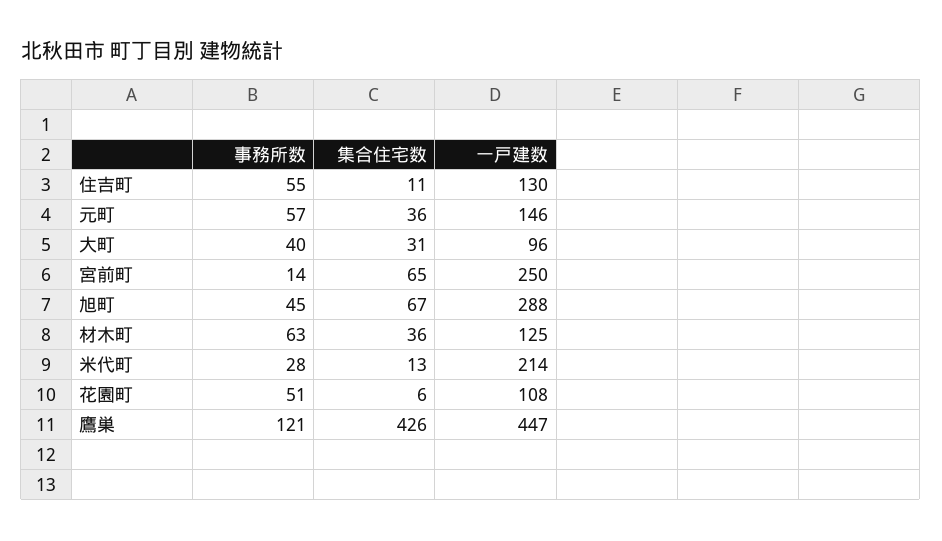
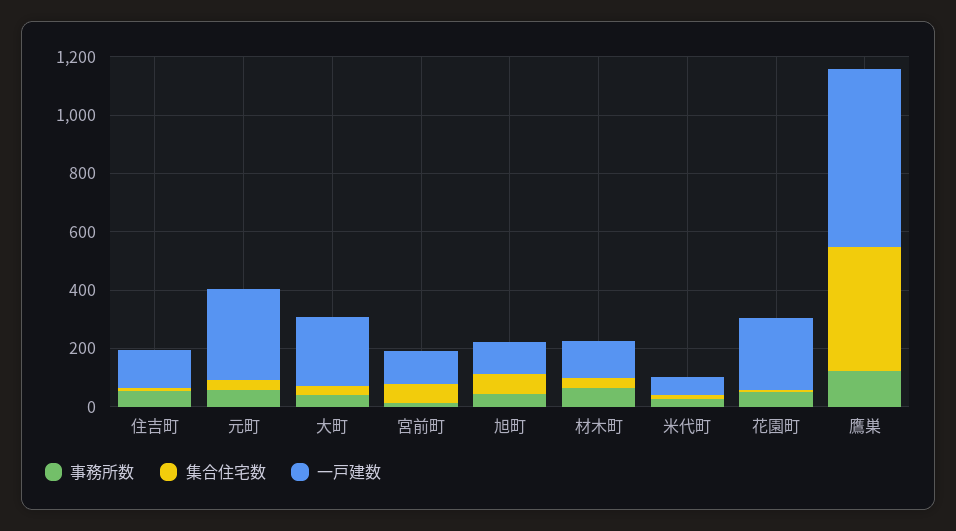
一戸建数, 元町: 146 -> 300
一戸建数, 大町: 96 -> 250
一戸建数, 宮前町: 250 -> 100
一戸建数, 旭町: 288 -> 100
一戸建数, 米代町: 214 -> 50
一戸建数, 花園町: 108 -> 250
一戸建数, 鷹巣: 447 -> 600

